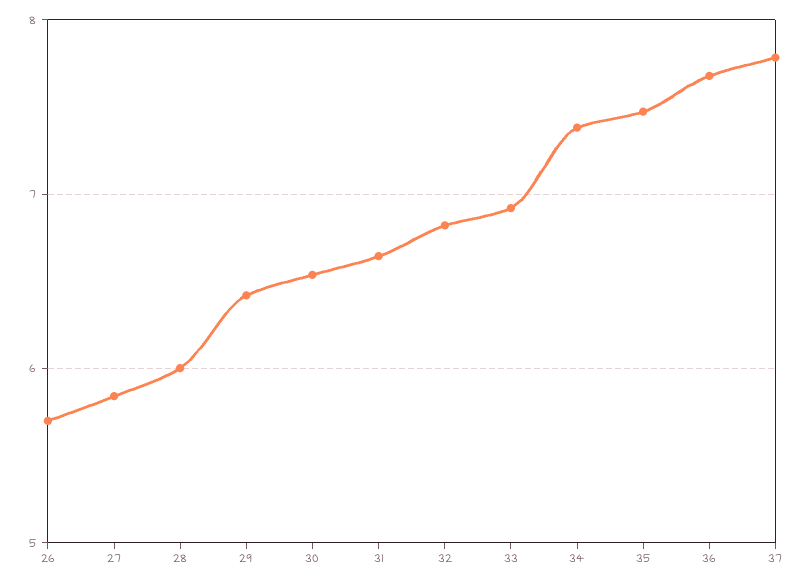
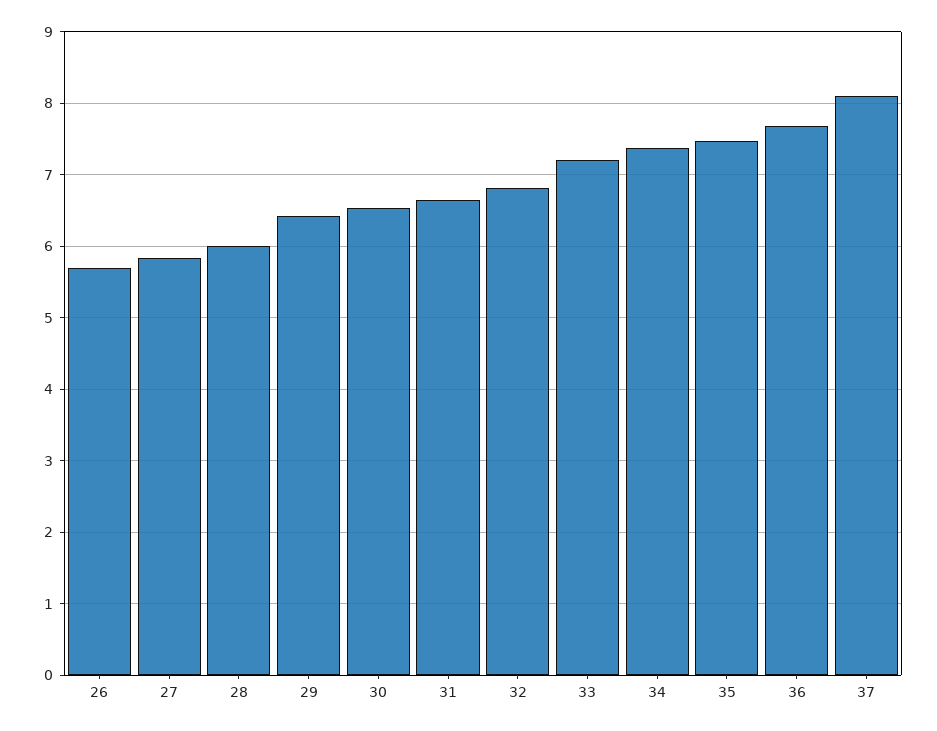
33: 6.9 -> 7.2
37: 7.8 -> 8.1

